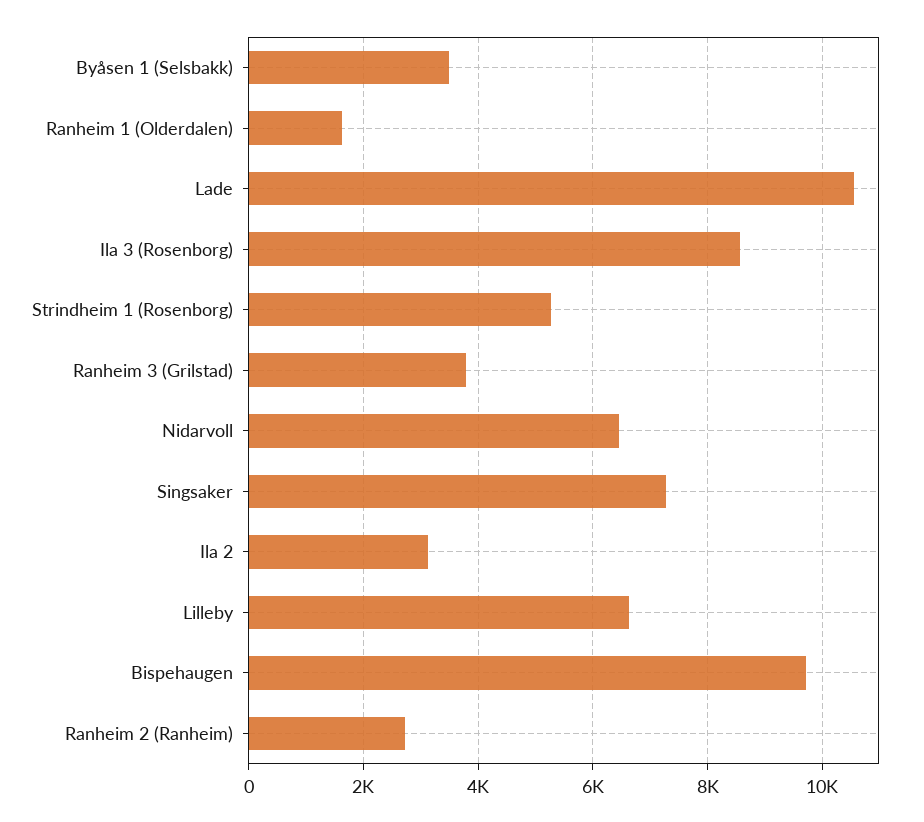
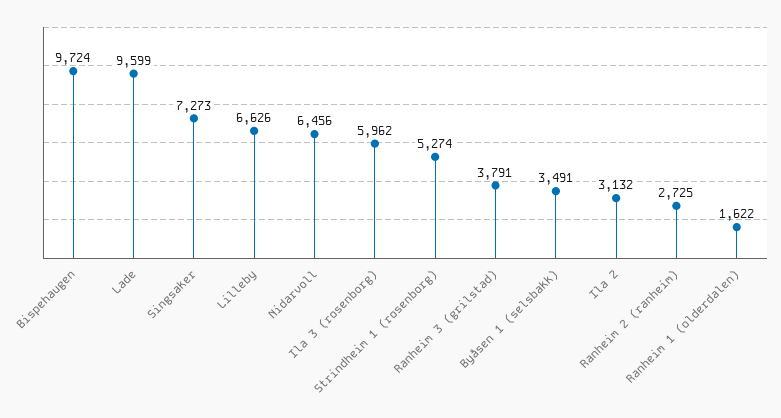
Lade: 10600 -> 9599
Ila 3 (Rosenborg): 8600 -> 5962

